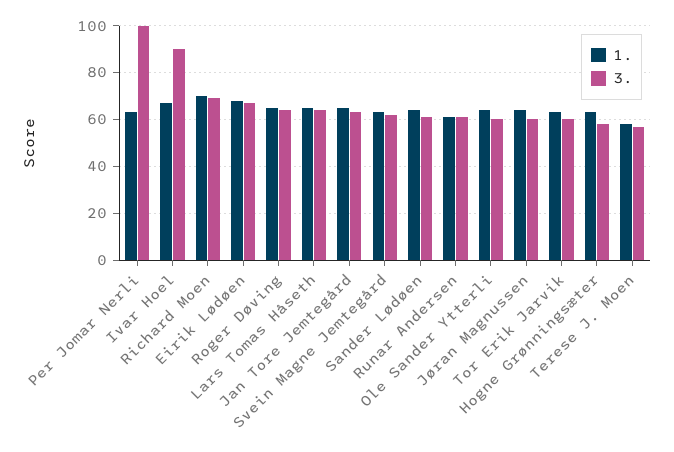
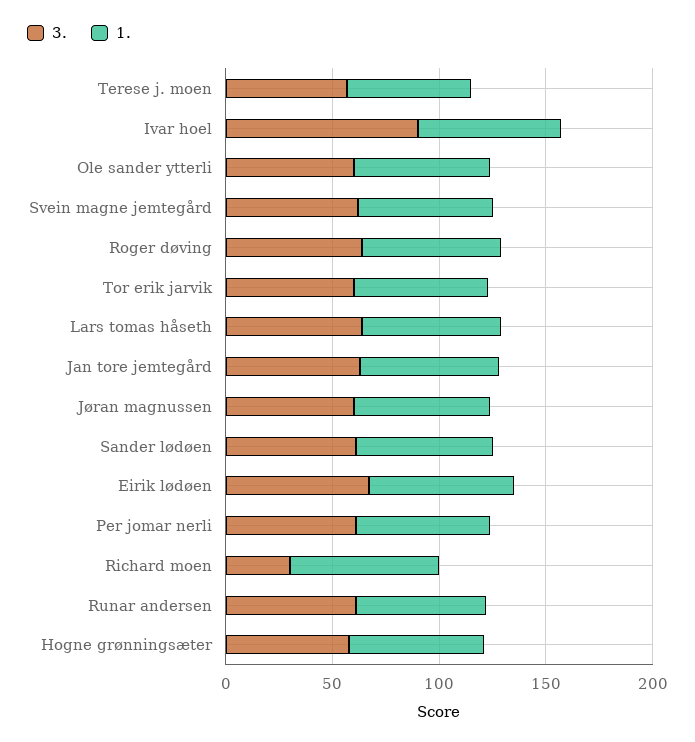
3., Per Jomar Nerli: 100 -> 60
3., Richard Moen: 70 -> 30

